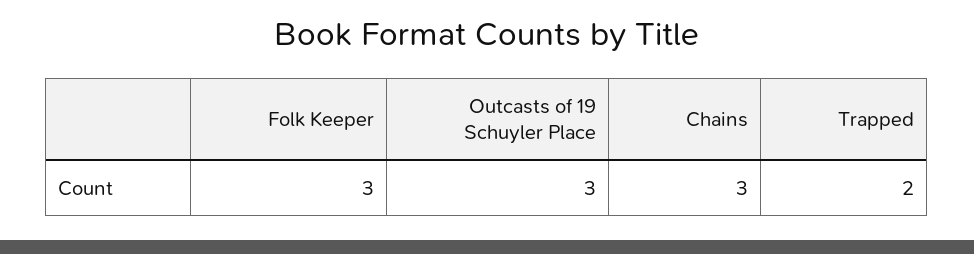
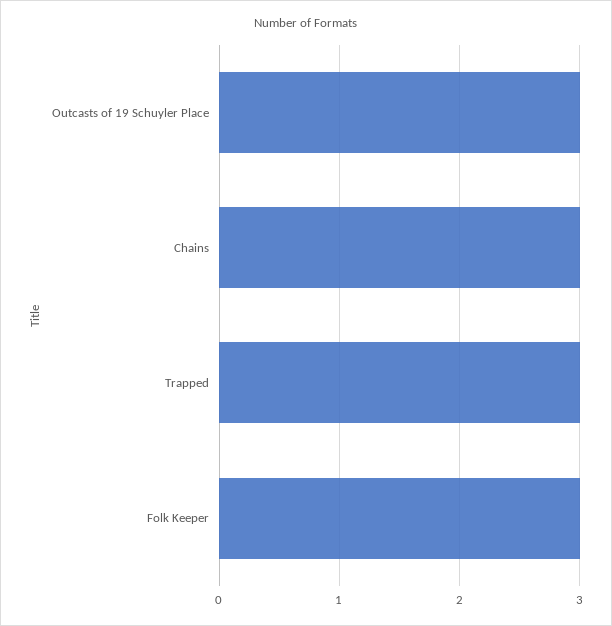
Trapped: 2 -> 3

